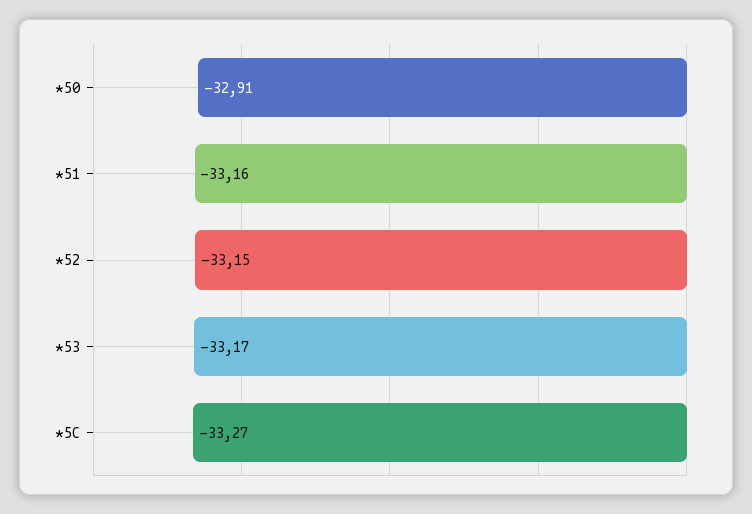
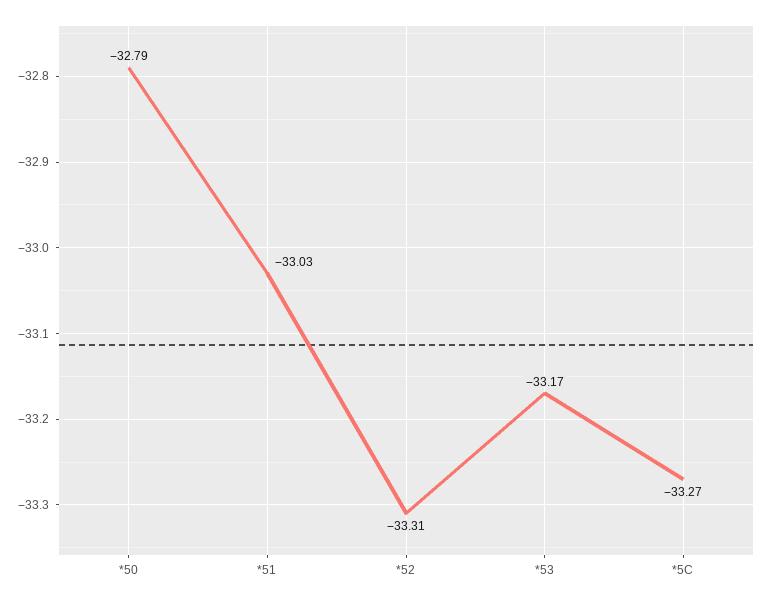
*50: -32.91 -> -32.79
*51: -33.16 -> -33.03
*52: -33.15 -> -33.31

